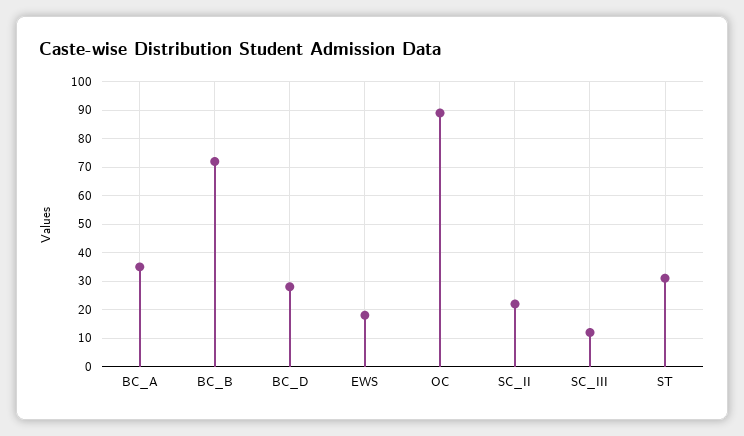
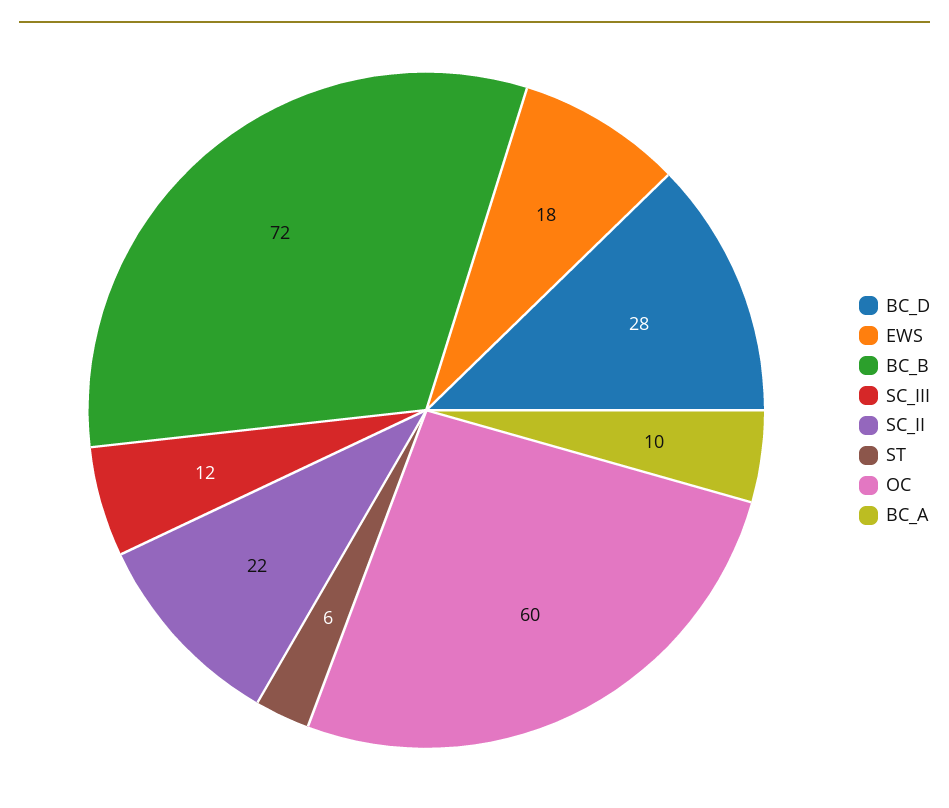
BC_A: 35 -> 10
OC: 90 -> 60
ST: 30 -> 6

